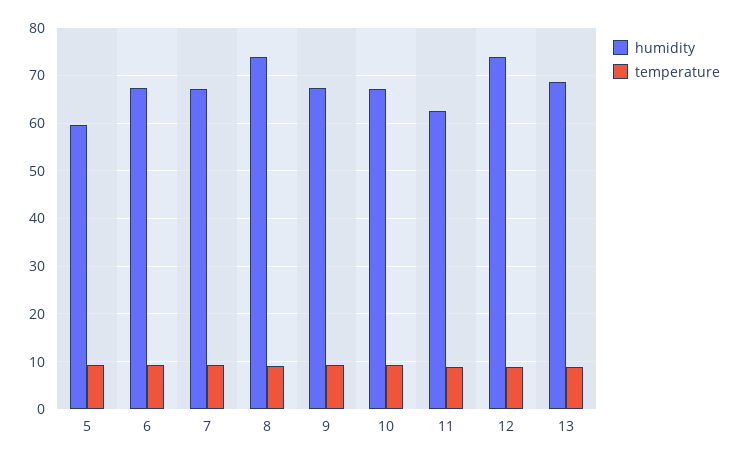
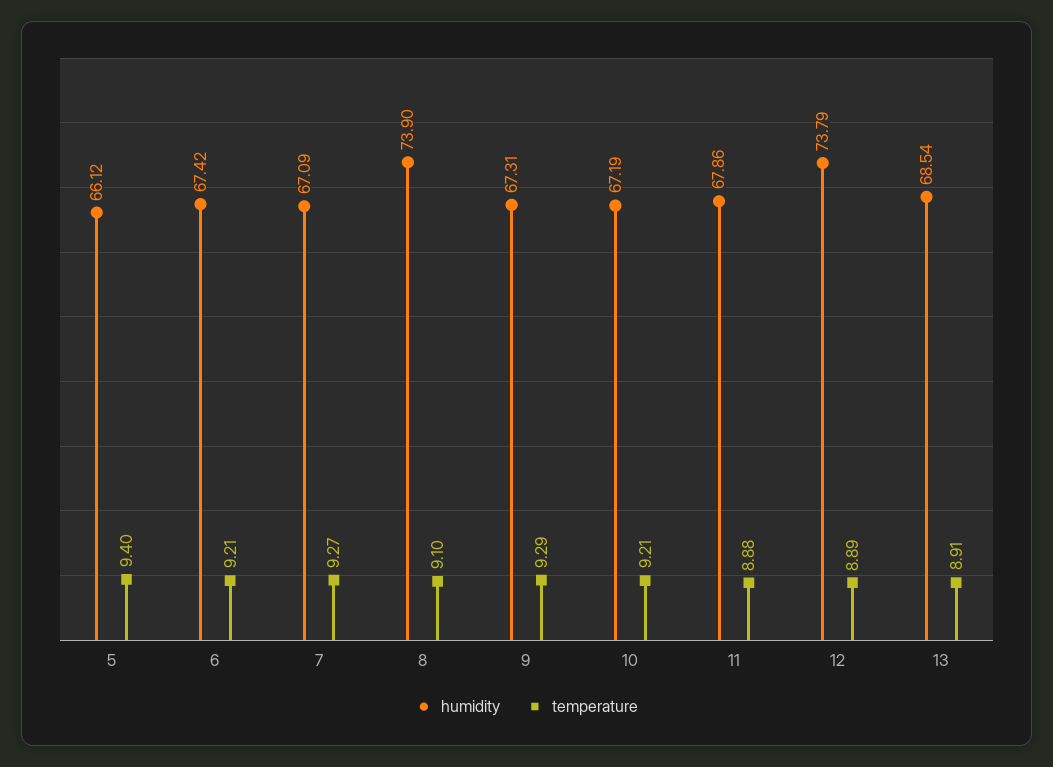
humidity, 5: 60 -> 66.12
humidity, 11: 62 -> 67.86

